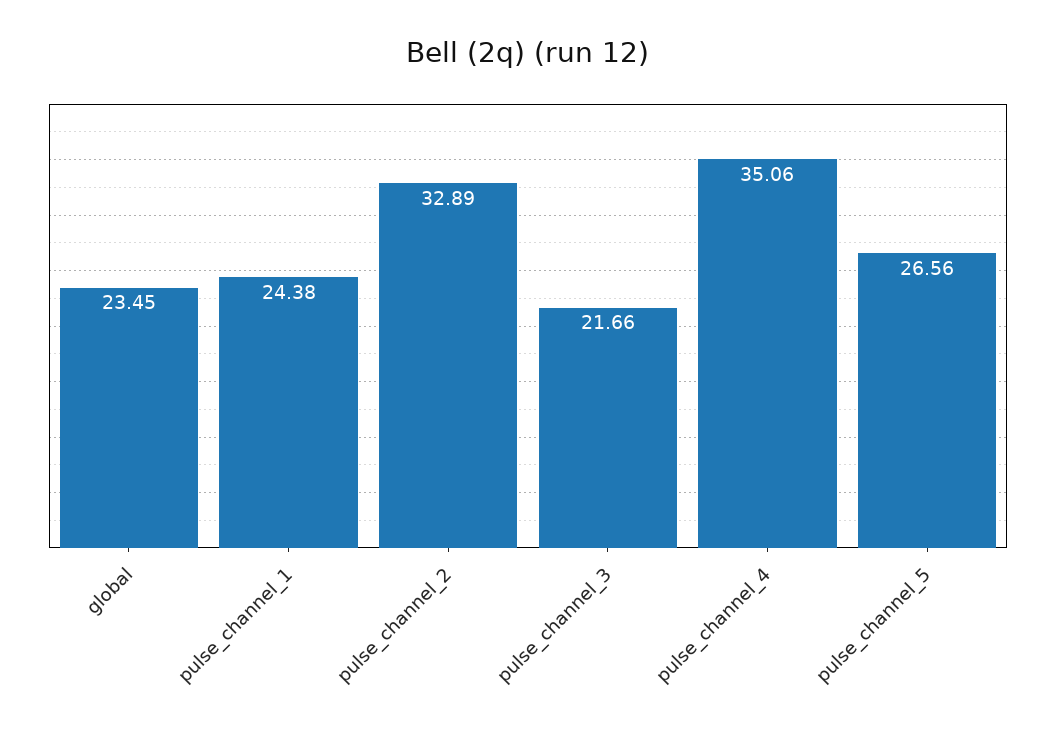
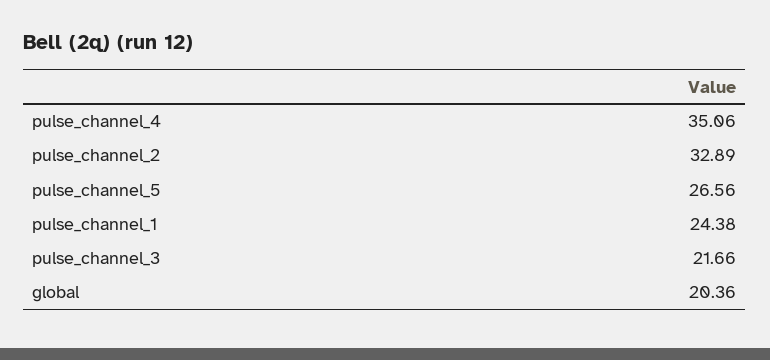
global: 23.45 -> 20.36

